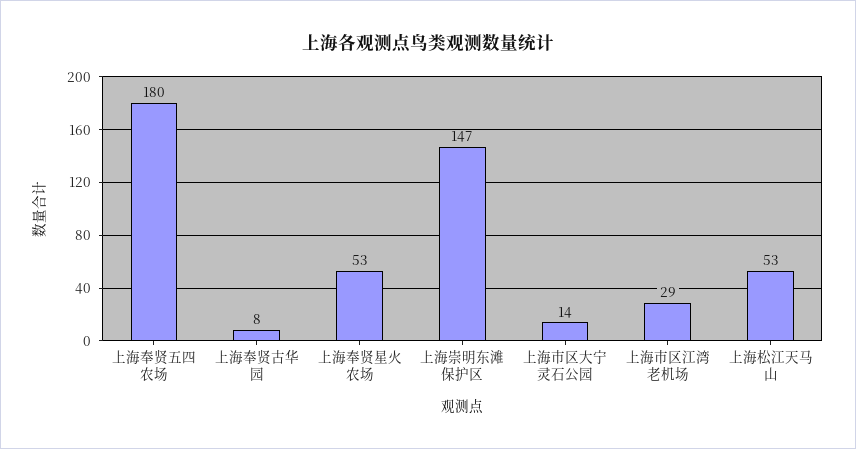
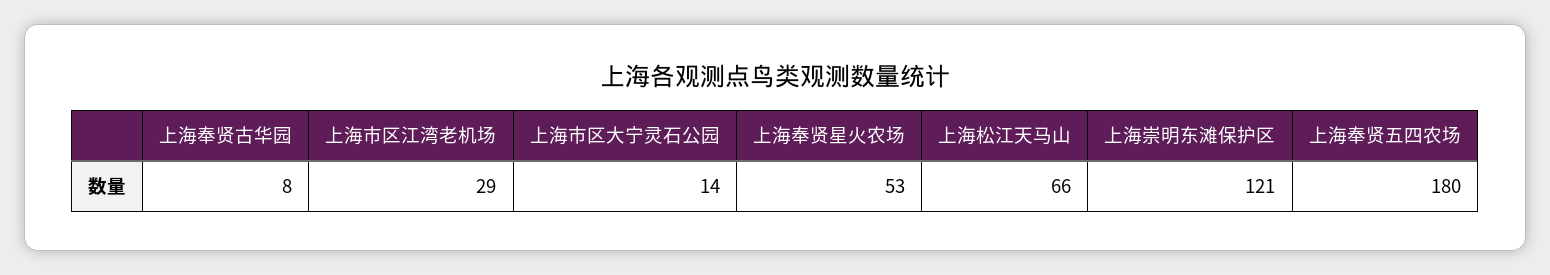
上海崇明东滩保护区: 147 -> 121
上海松江天马山: 53 -> 66

